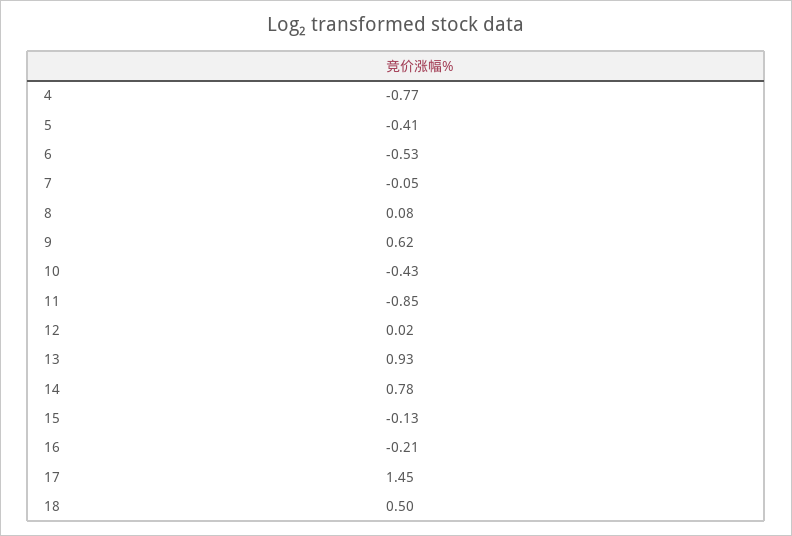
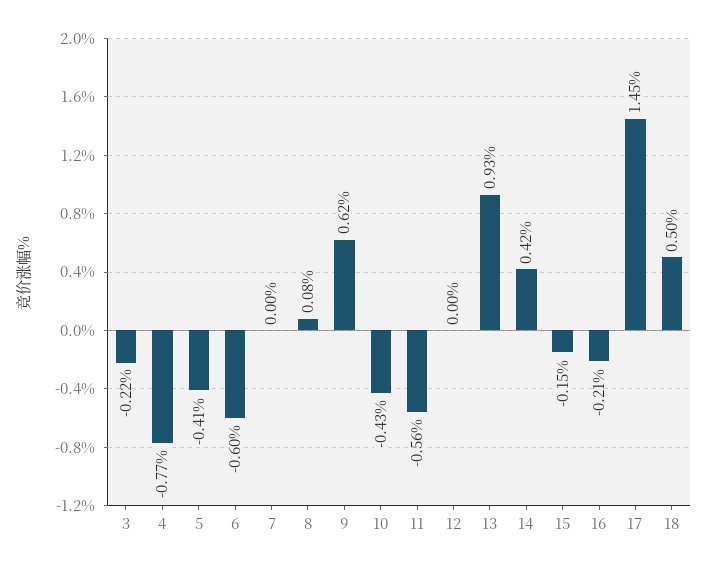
6: -0.53 -> -0.6
7: -0.05 -> 0
11: -0.85 -> -0.56
12: 0.02 -> 0
14: 0.78 -> 0.42
15: -0.13 -> -0.15
3: none -> -0.22

